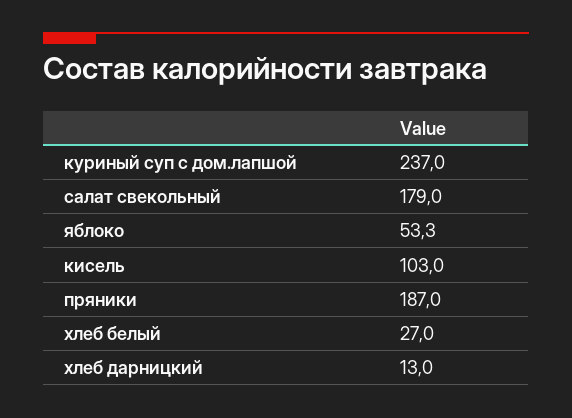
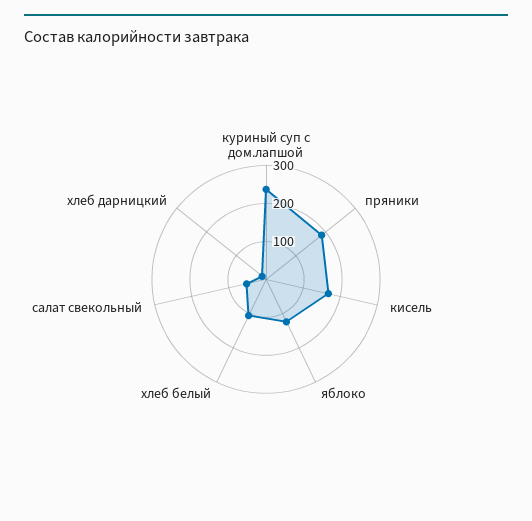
салат свекольный: 179 -> 50
яблоко: 53.3 -> 125
кисель: 103 -> 175
хлеб белый: 27 -> 100

